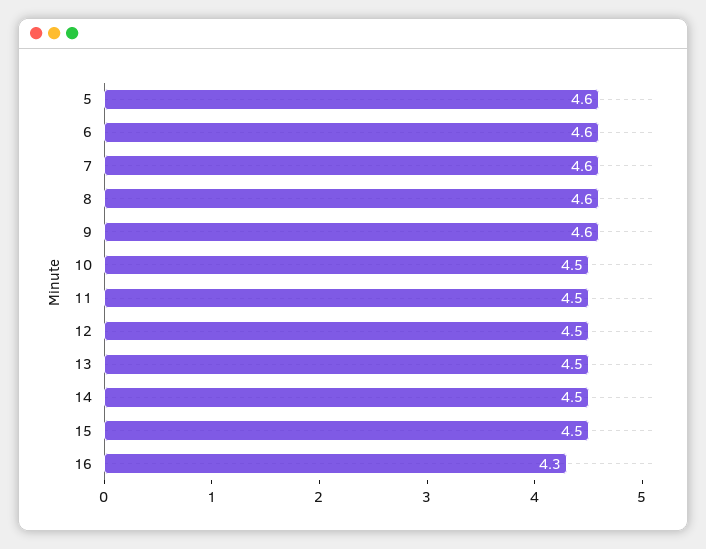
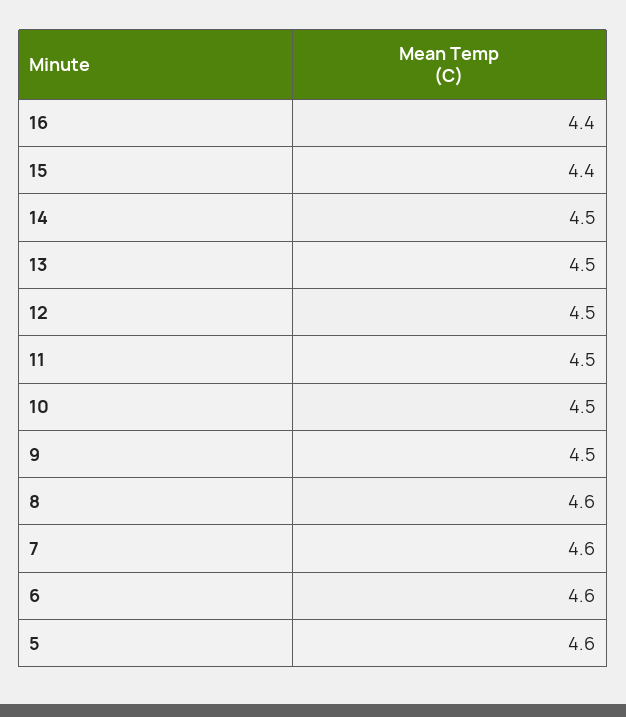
9: 4.6 -> 4.5
15: 4.5 -> 4.4
16: 4.3 -> 4.4

